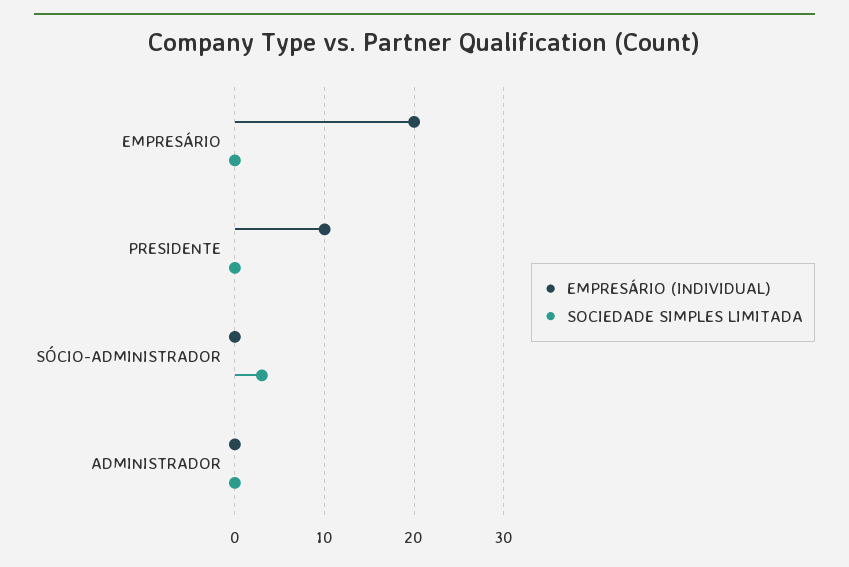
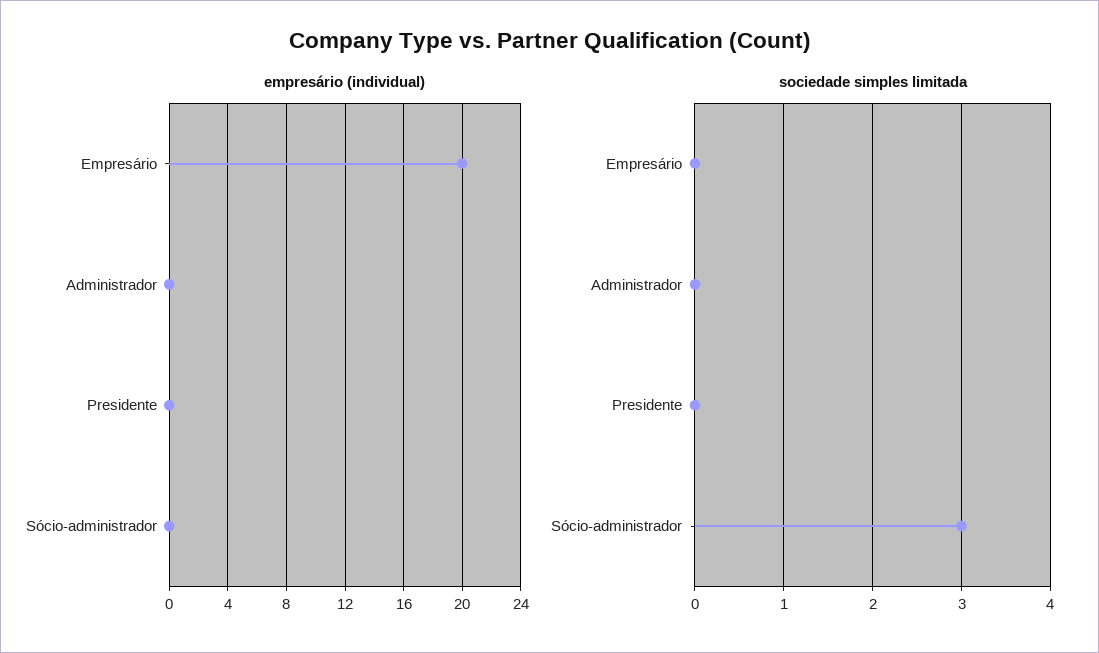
EMPRESÁRIO (INDIVIDUAL), PRESIDENTE: 10 -> 0

